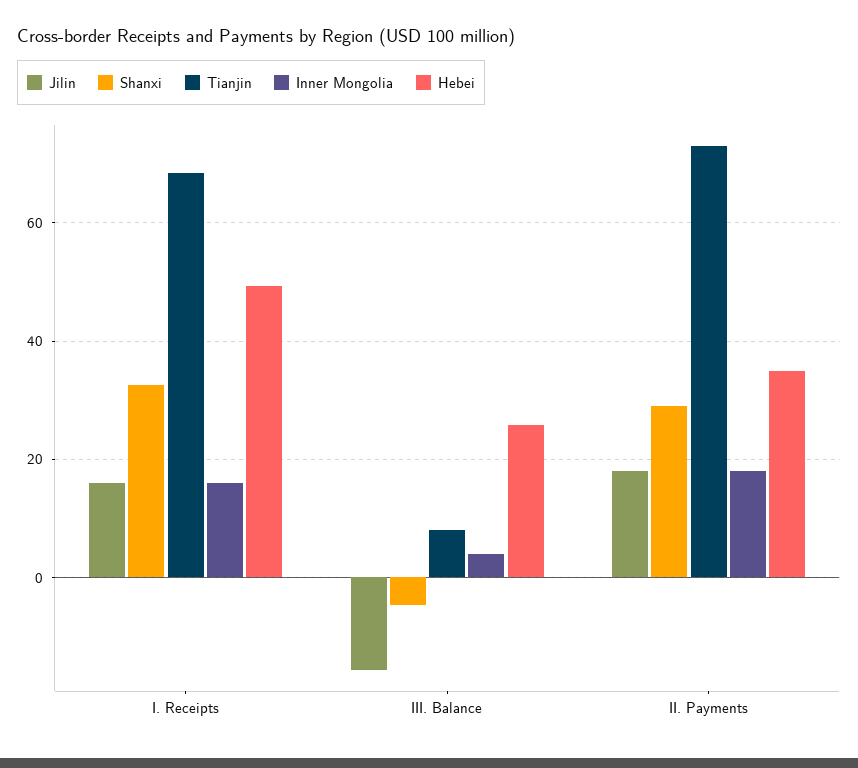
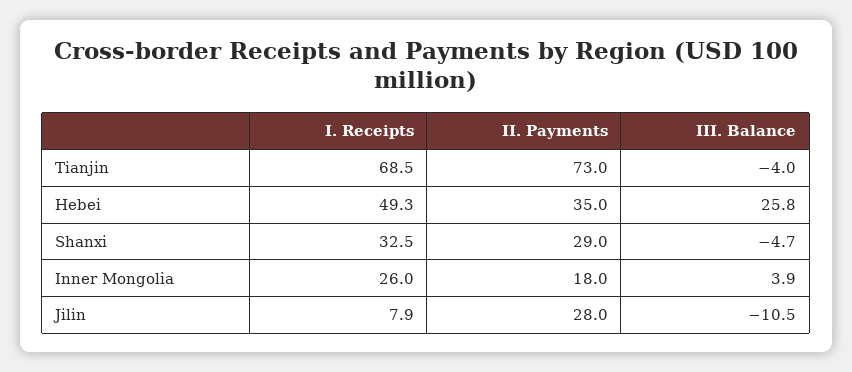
Jilin, I. Receipts: 16 -> 7.9
Inner Mongolia, I. Receipts: 16 -> 26
Jilin, III. Balance: -16 -> -10.5
Tianjin, III. Balance: 8 -> -4
Jilin, II. Payments: 18 -> 28

